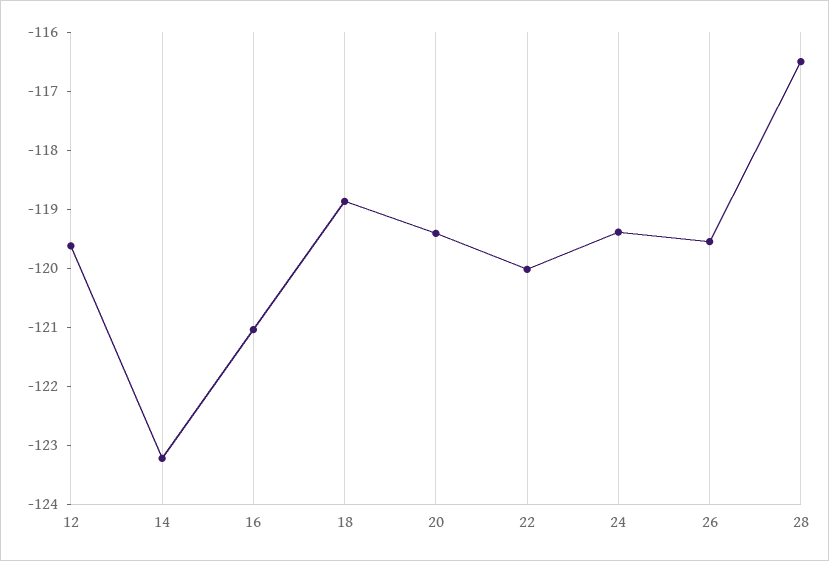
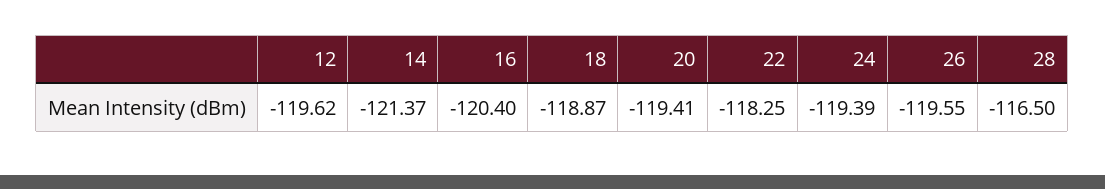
14: -123.2 -> -121.37
16: -121 -> -120.4
22: -120 -> -118.25

